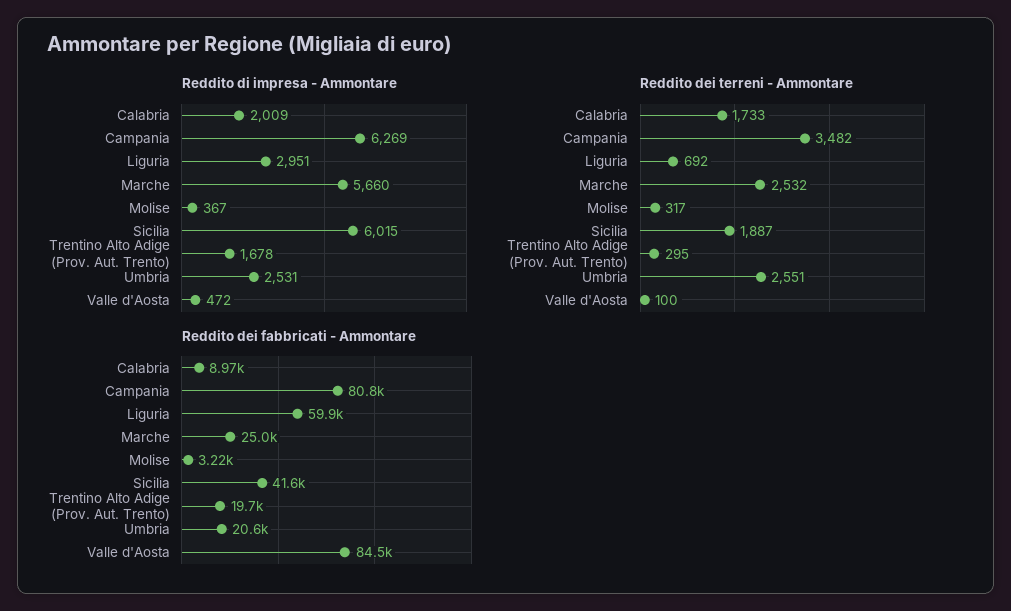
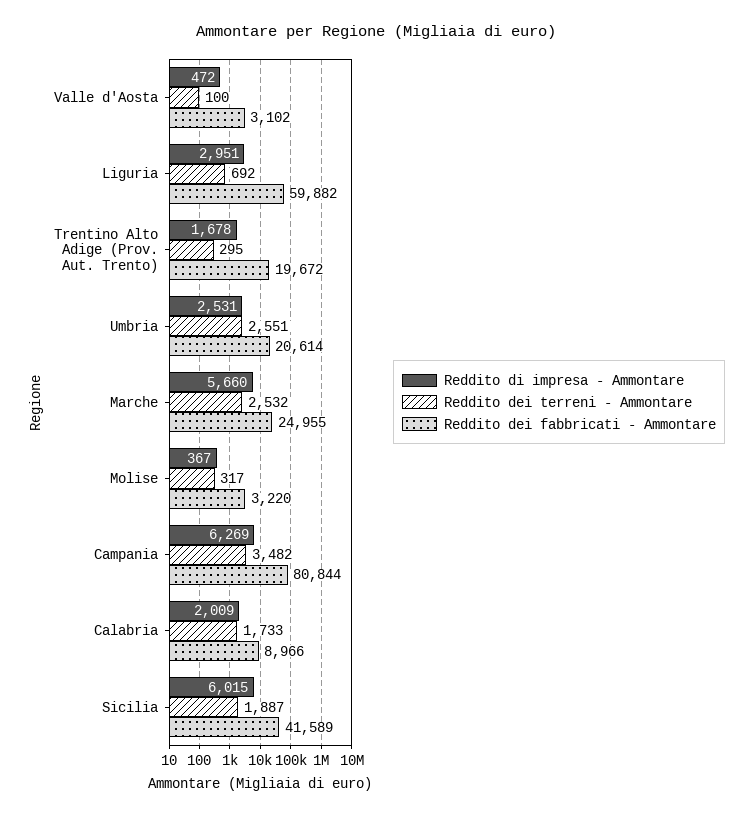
Reddito dei fabbricati - Ammontare, Valle d'Aosta: 84500 -> 3102

